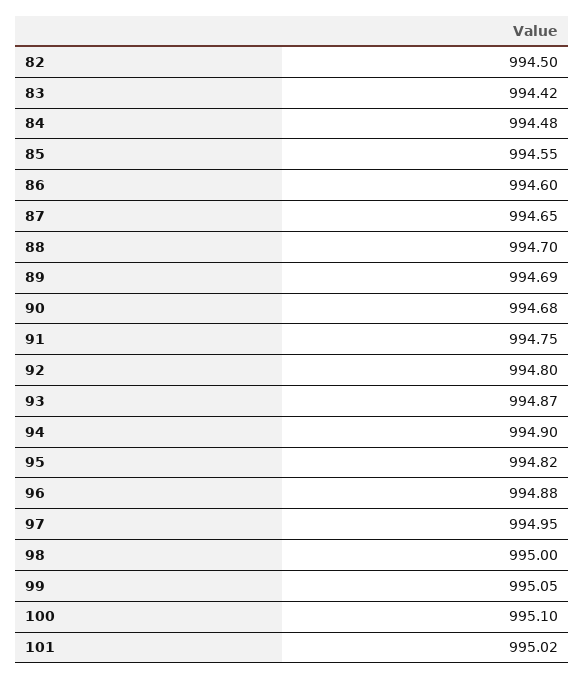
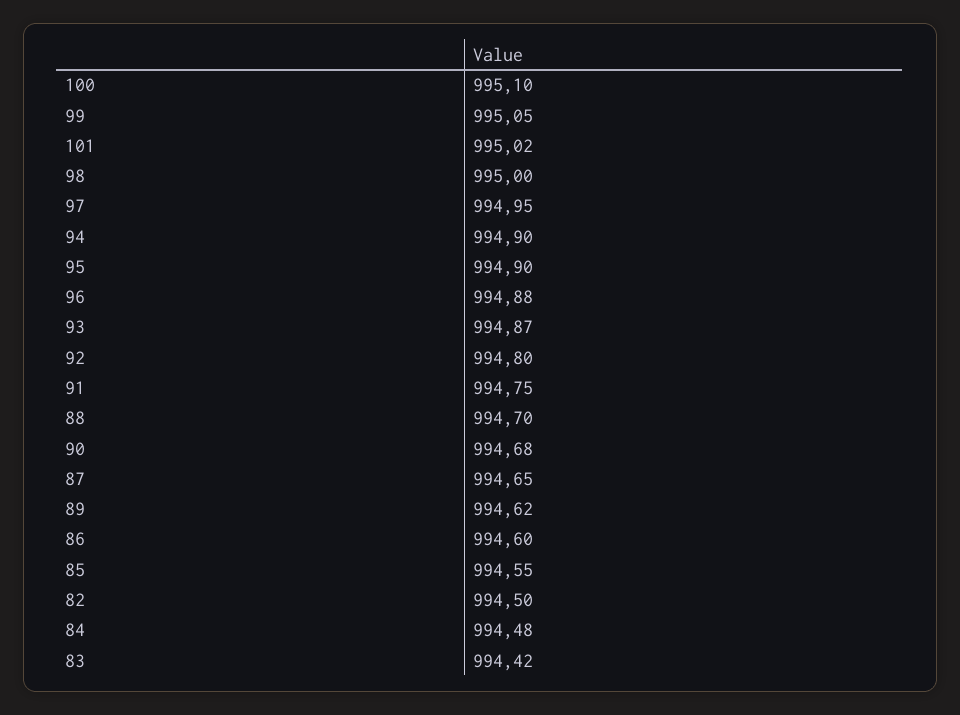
89: 994.69 -> 994.62
95: 994.82 -> 994.9

